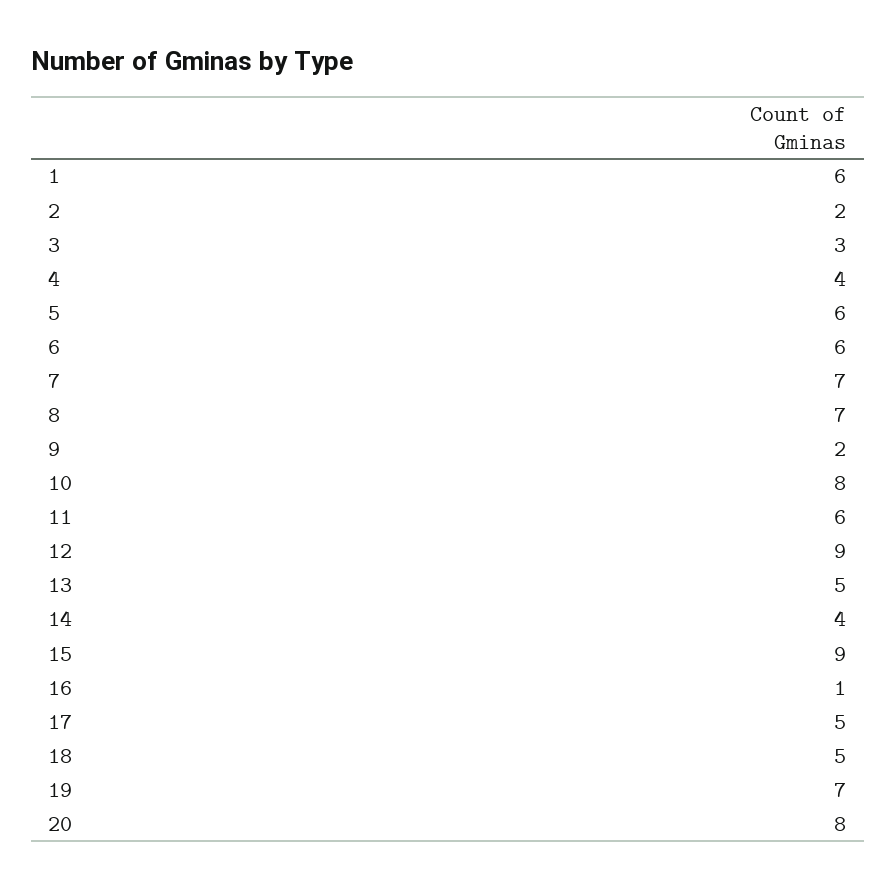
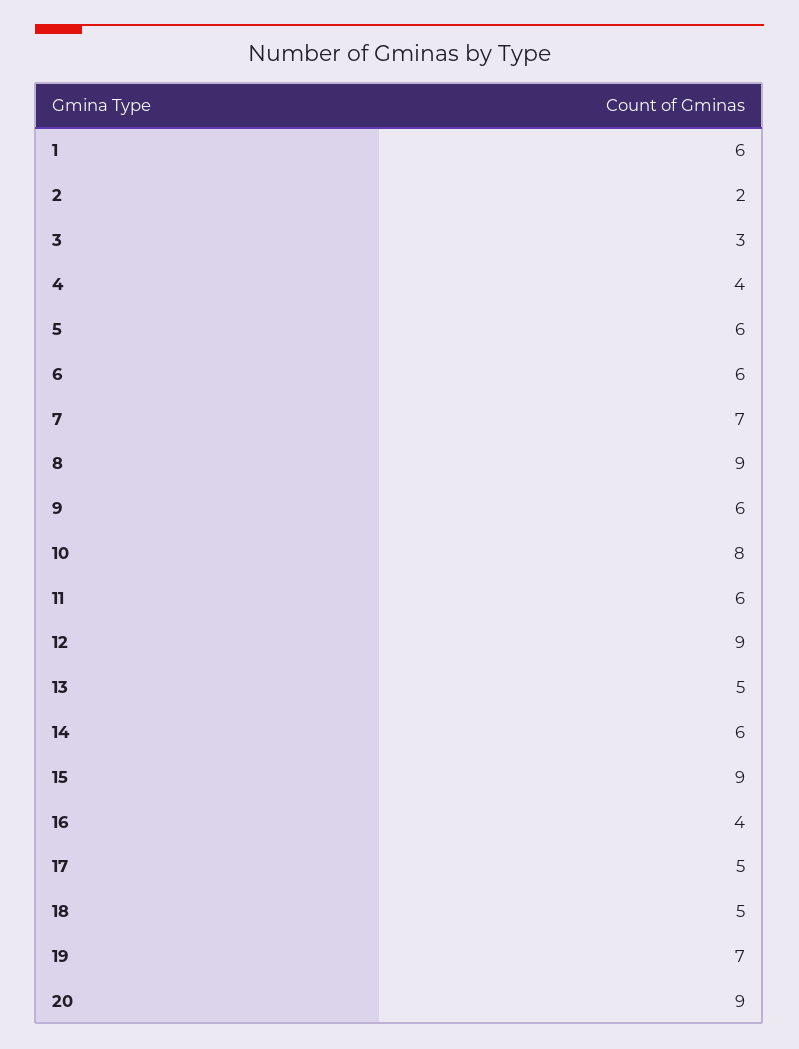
8: 7 -> 9
9: 2 -> 6
14: 4 -> 6
16: 1 -> 4
20: 8 -> 9

